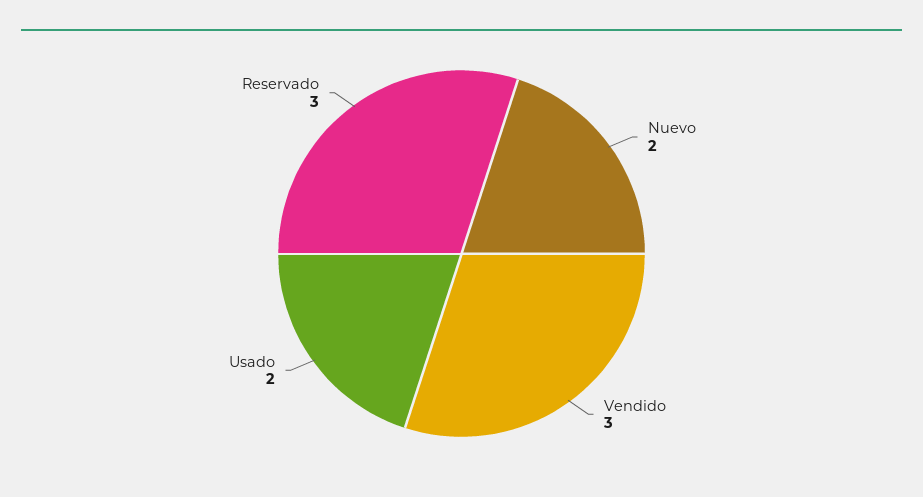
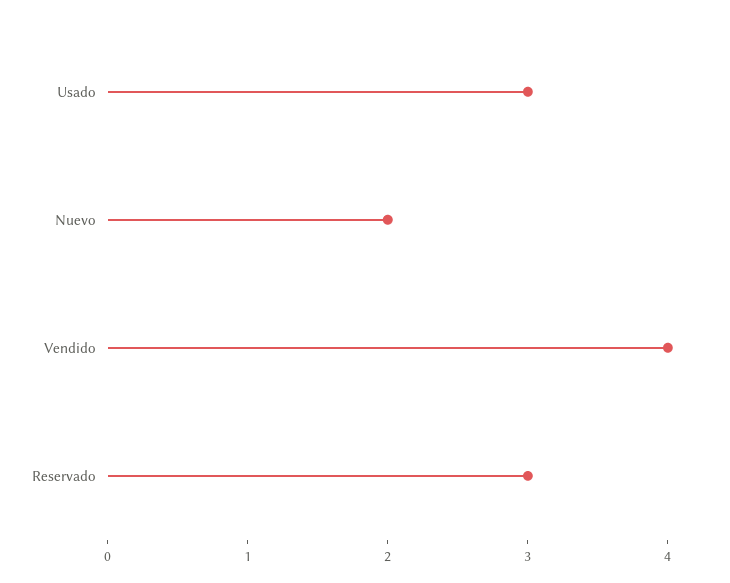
Vendido: 3 -> 4
Usado: 2 -> 3

